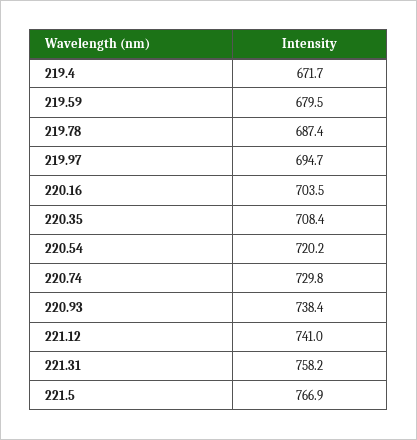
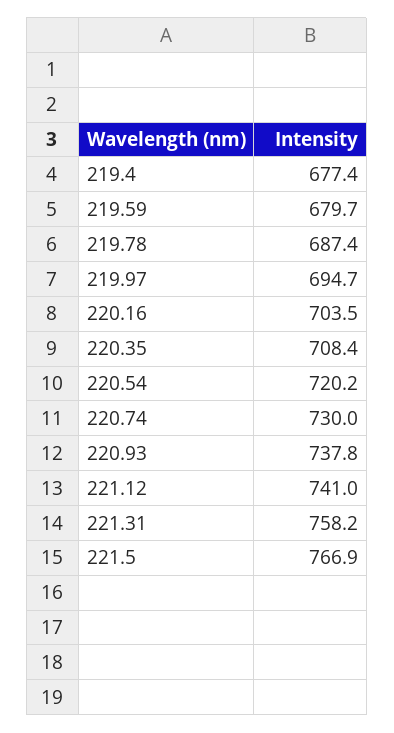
219.4: 671.7 -> 677.4
219.59: 679.5 -> 679.7
220.74: 729.8 -> 730
220.93: 738.4 -> 737.8

